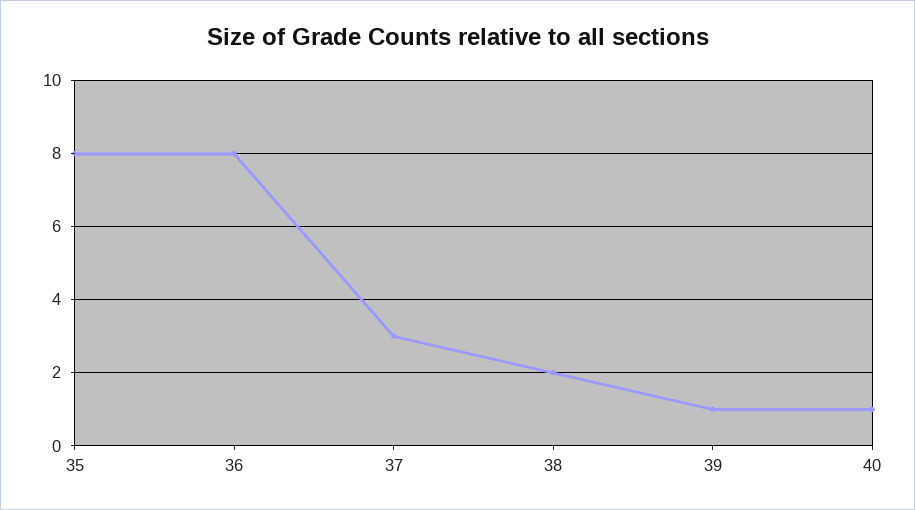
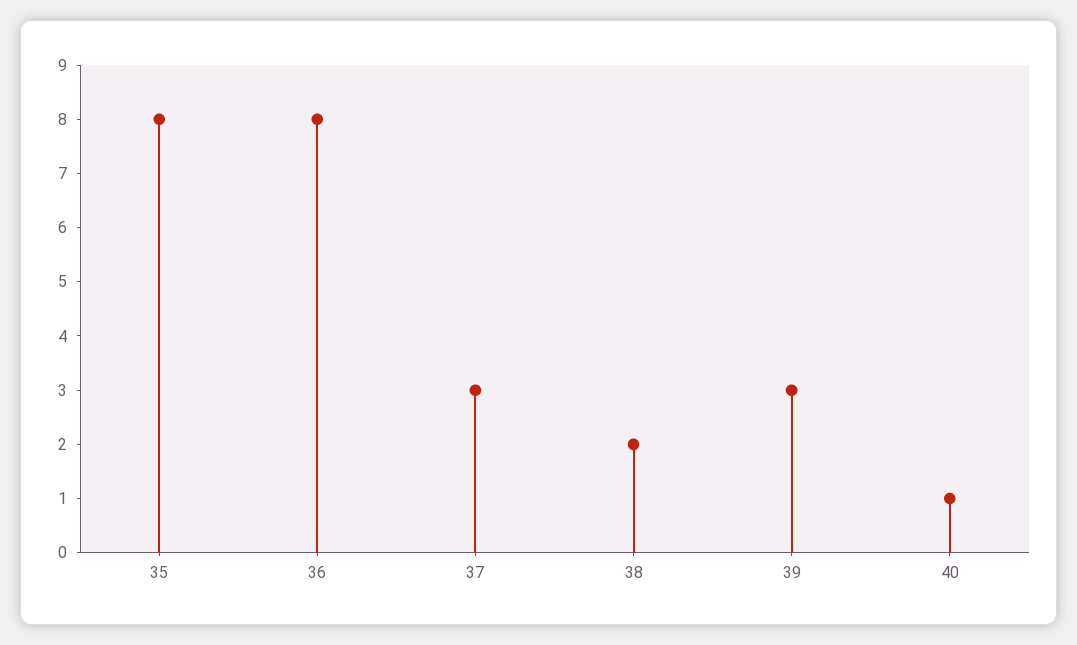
39: 1 -> 3

